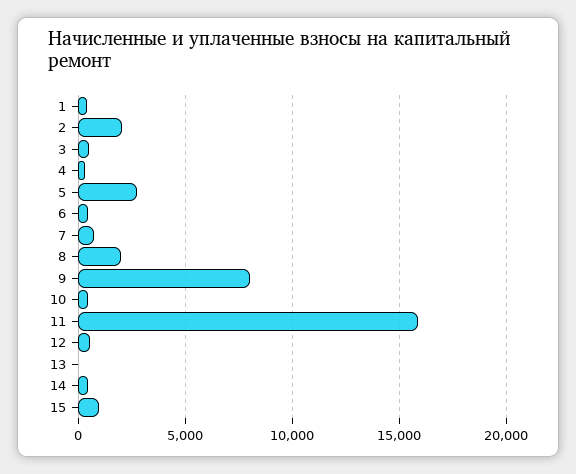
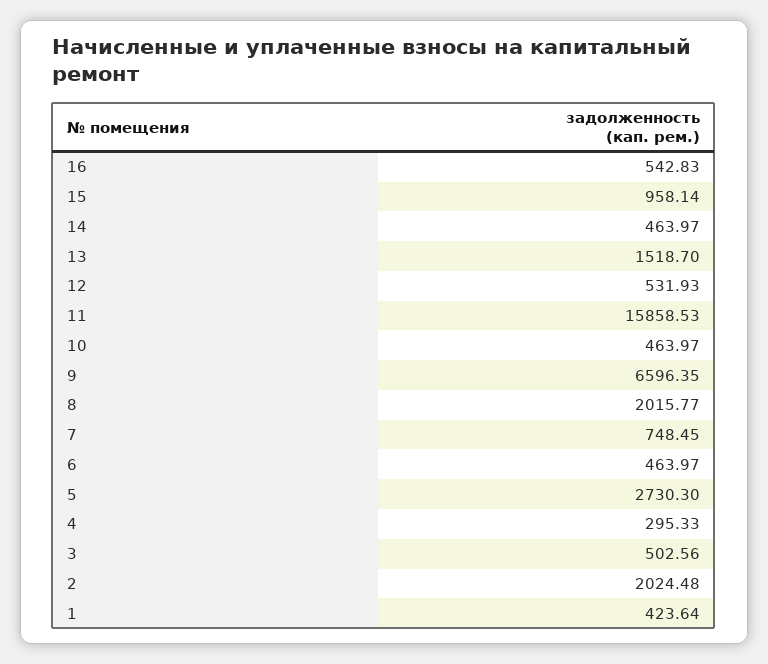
9: 8000 -> 6596.35
13: 0 -> 1518.7
16: none -> 542.83

